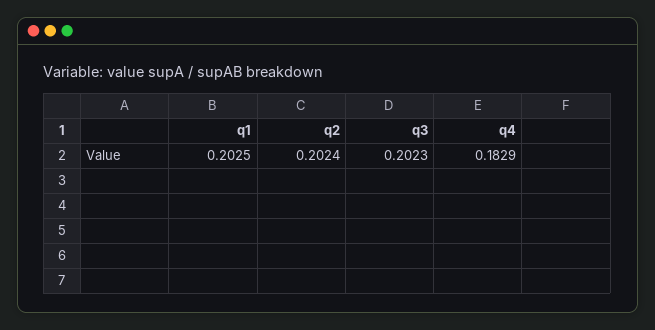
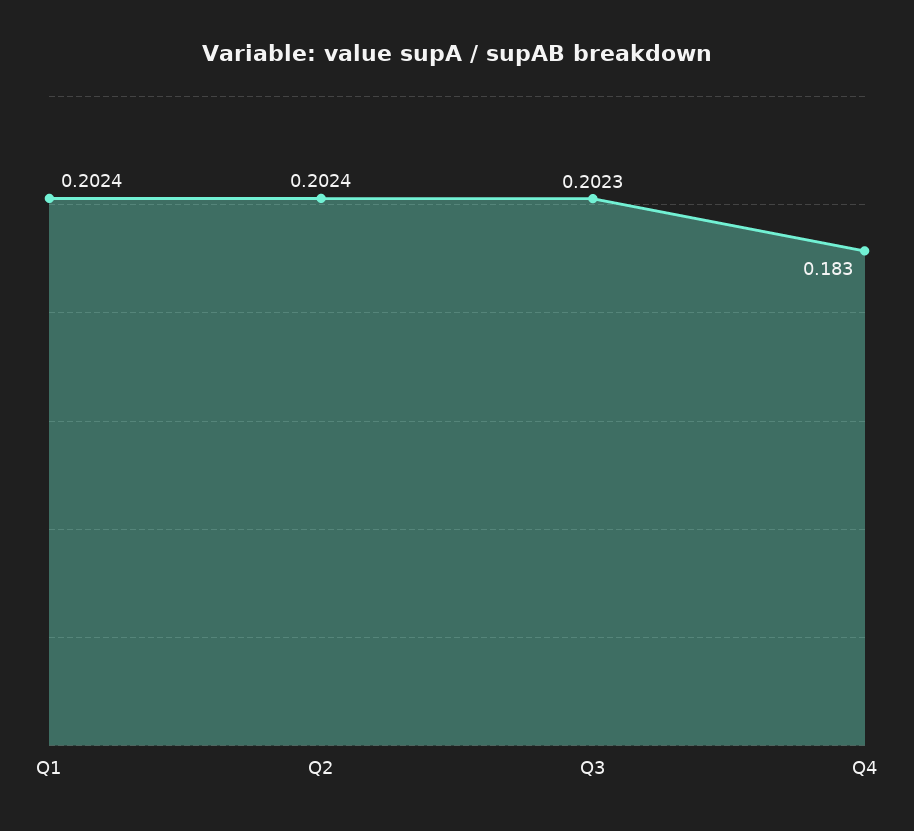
q1: 0.2025 -> 0.2024
q4: 0.1829 -> 0.183

